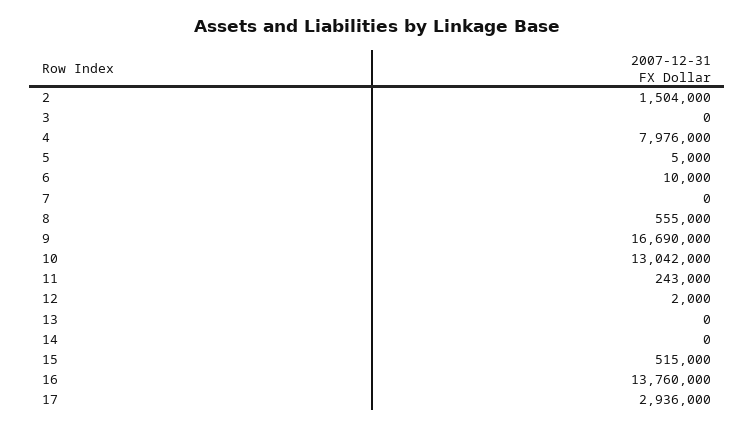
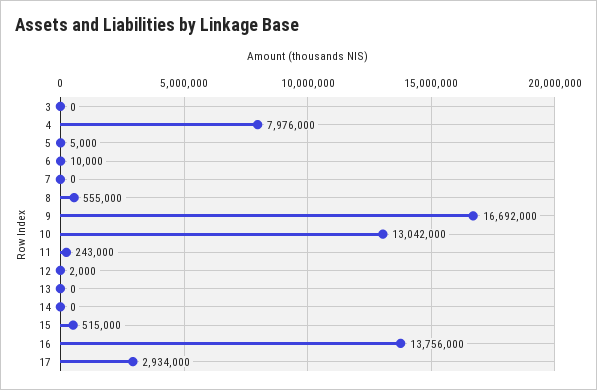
2: 1504000 -> none
9: 16690000 -> 16692000
16: 13760000 -> 13756000
17: 2936000 -> 2934000

